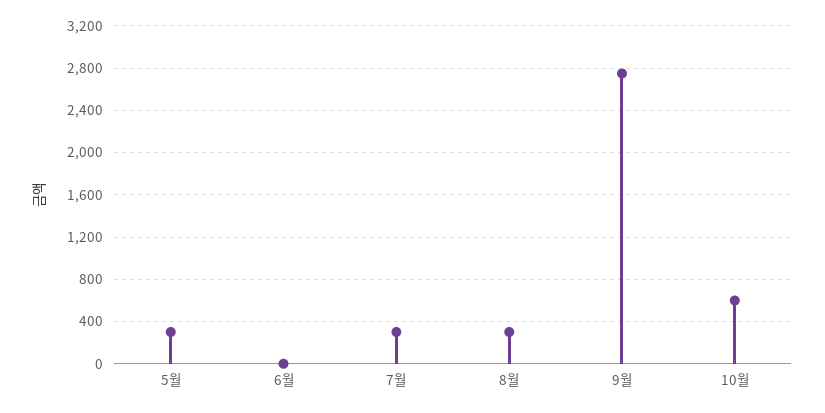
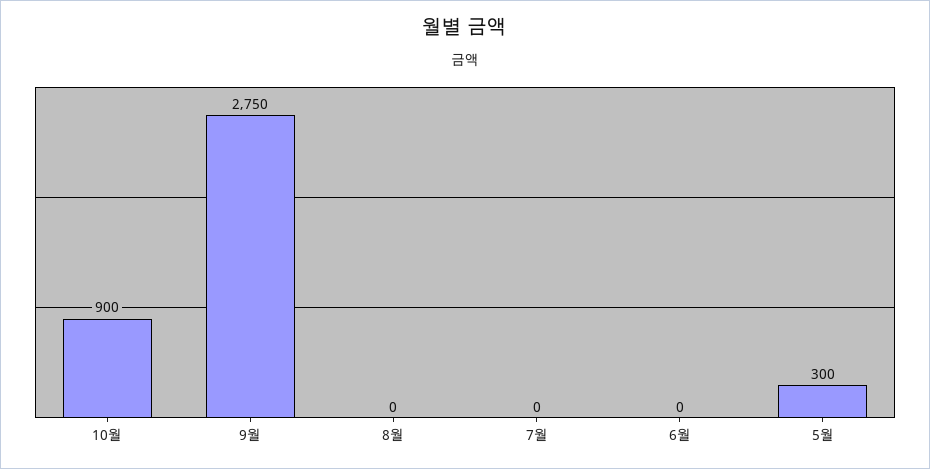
7월: 300 -> 0
8월: 300 -> 0
10월: 600 -> 900

